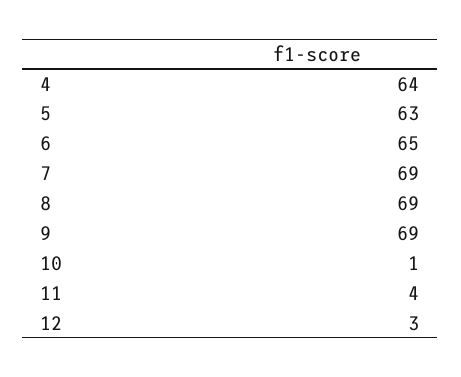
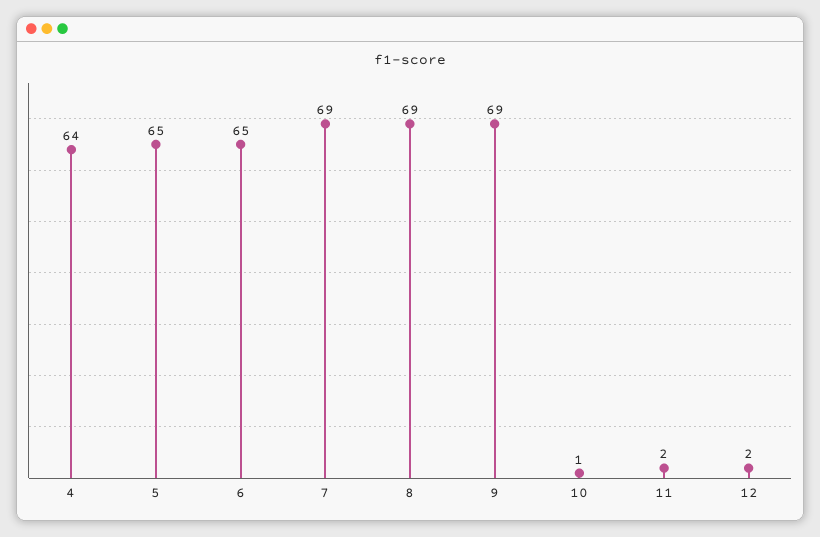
5: 63 -> 65
11: 4 -> 2
12: 3 -> 2

